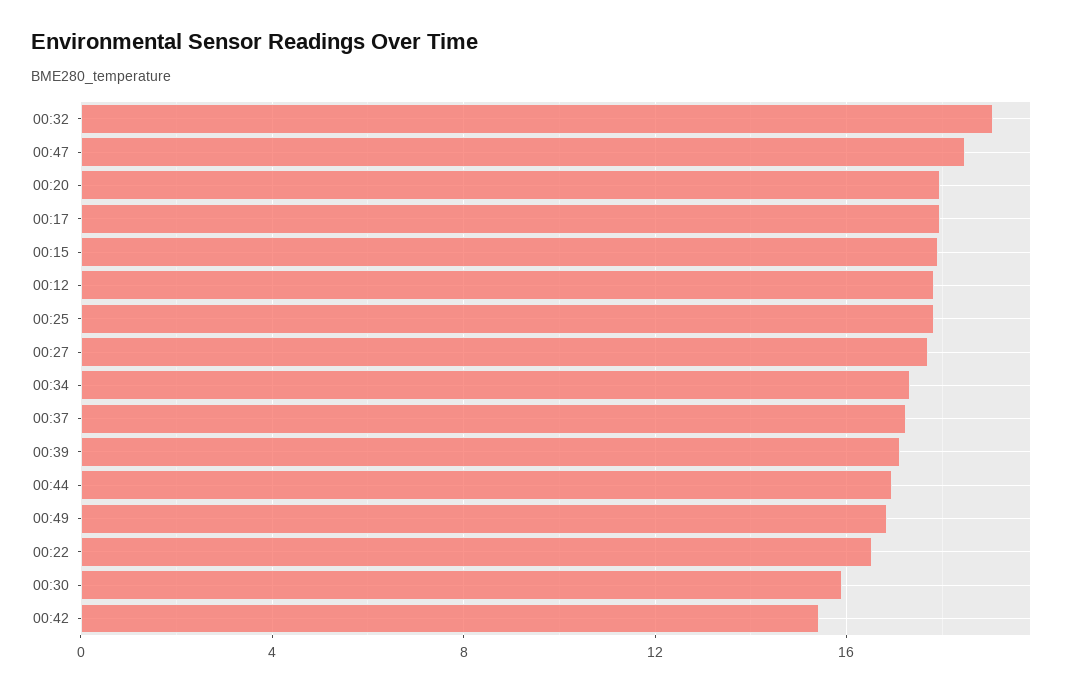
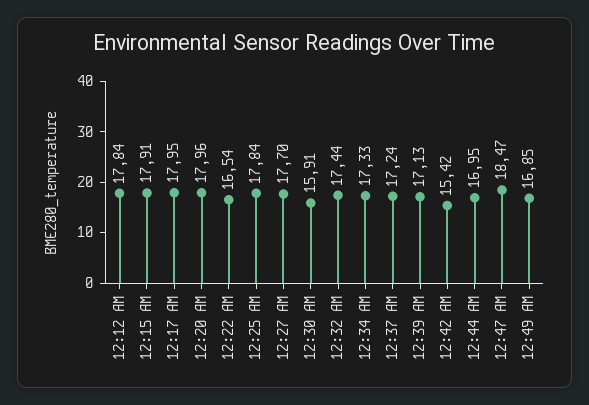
00:32: 19 -> 17.44

